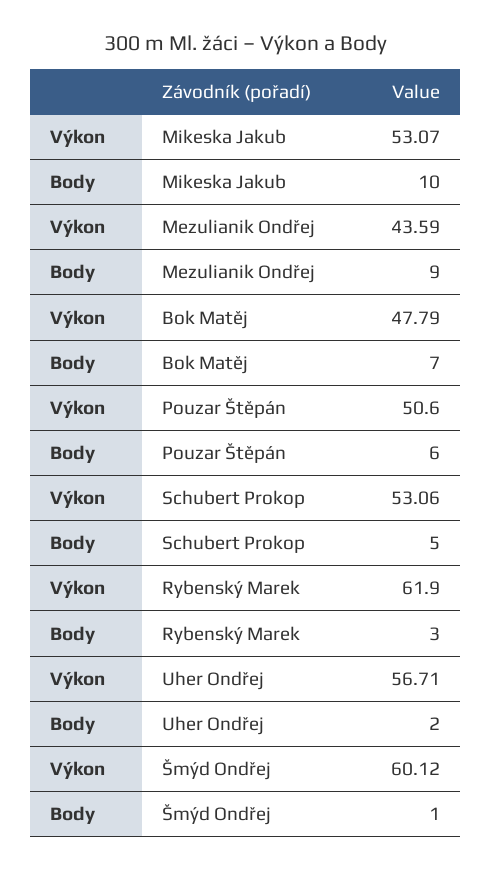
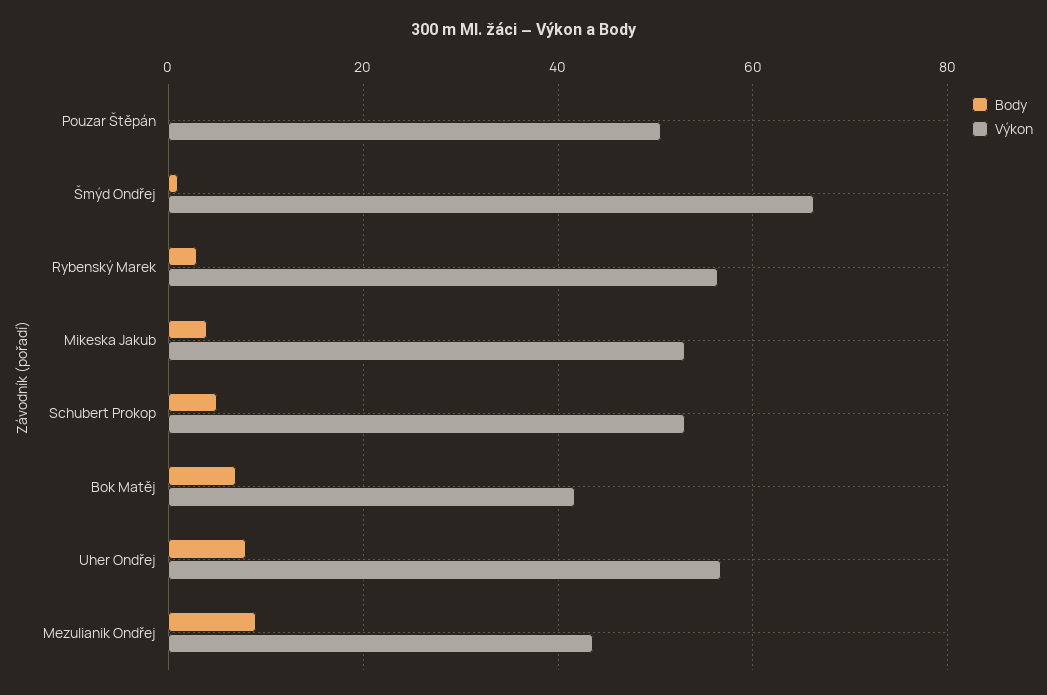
Body, Mikeska Jakub: 10 -> 4
Výkon, Bok Matěj: 47.79 -> 42
Body, Pouzar Štěpán: 6 -> 0
Výkon, Rybenský Marek: 61.9 -> 56
Body, Uher Ondřej: 2 -> 8
Výkon, Šmýd Ondřej: 60.12 -> 66

